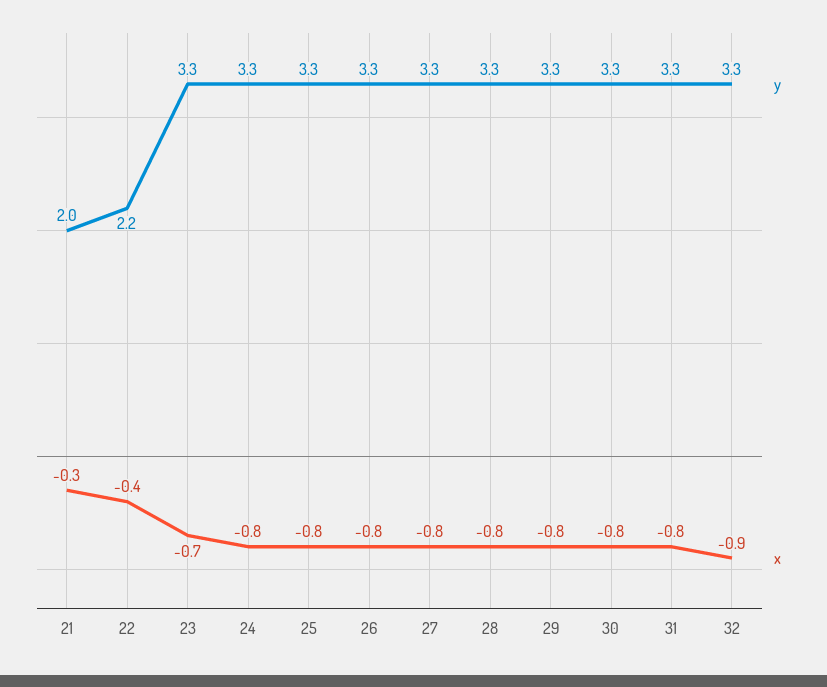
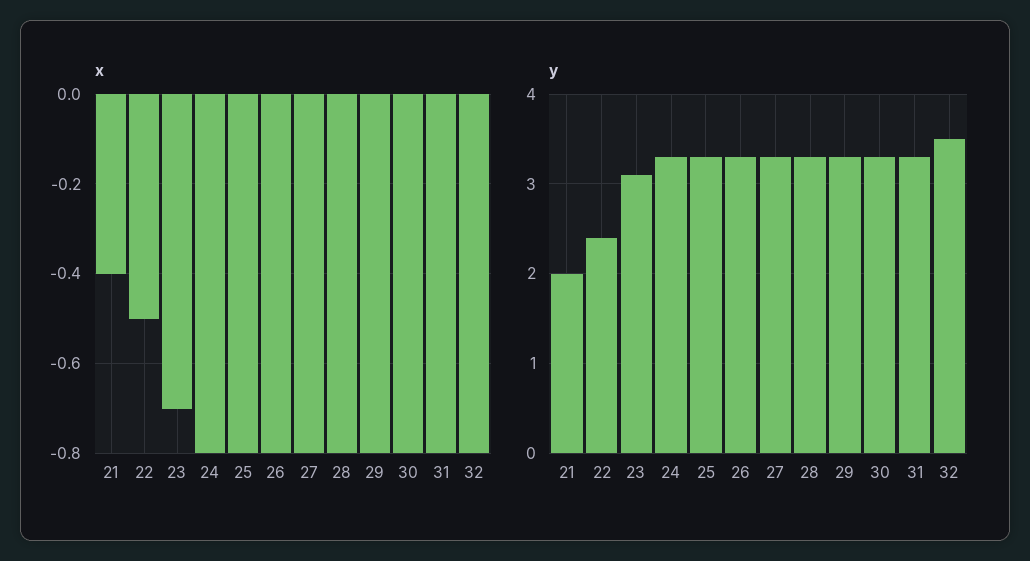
x, 21: -0.3 -> -0.4
y, 22: 2.2 -> 2.4
x, 22: -0.4 -> -0.5
y, 23: 3.3 -> 3.1
y, 32: 3.3 -> 3.5
x, 32: -0.9 -> -0.8

